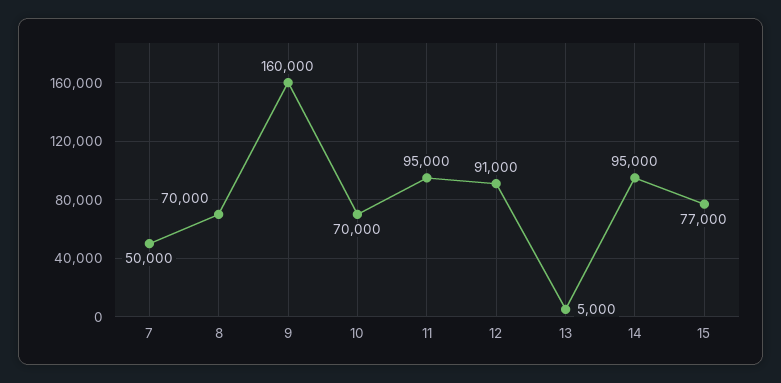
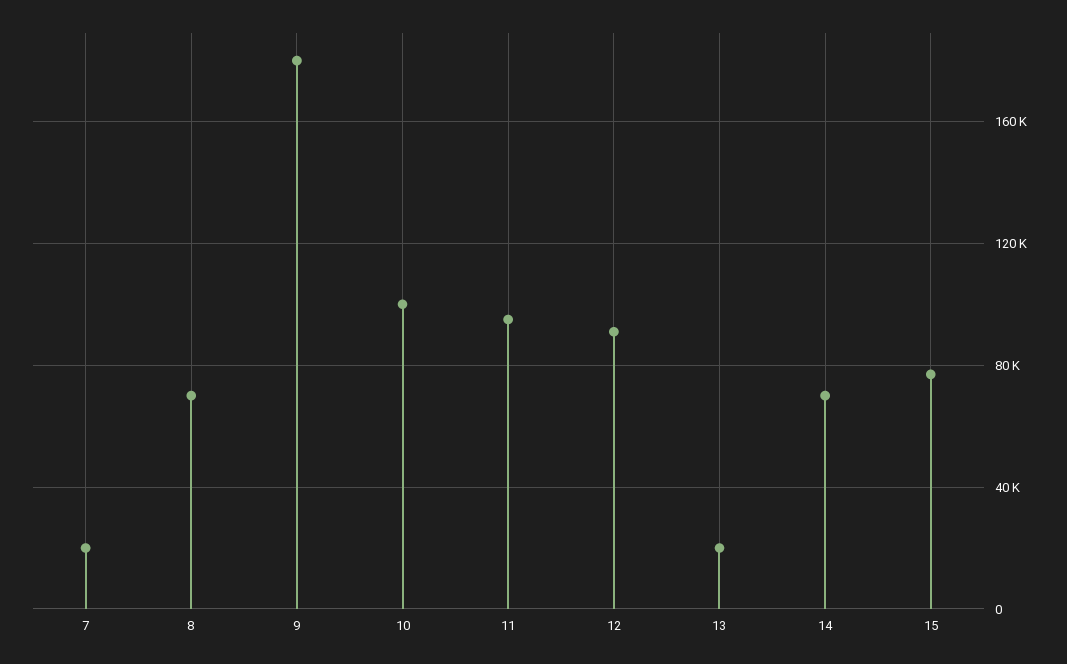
7: 50000 -> 20000
9: 160000 -> 180000
10: 70000 -> 100000
13: 5000 -> 20000
14: 95000 -> 70000

